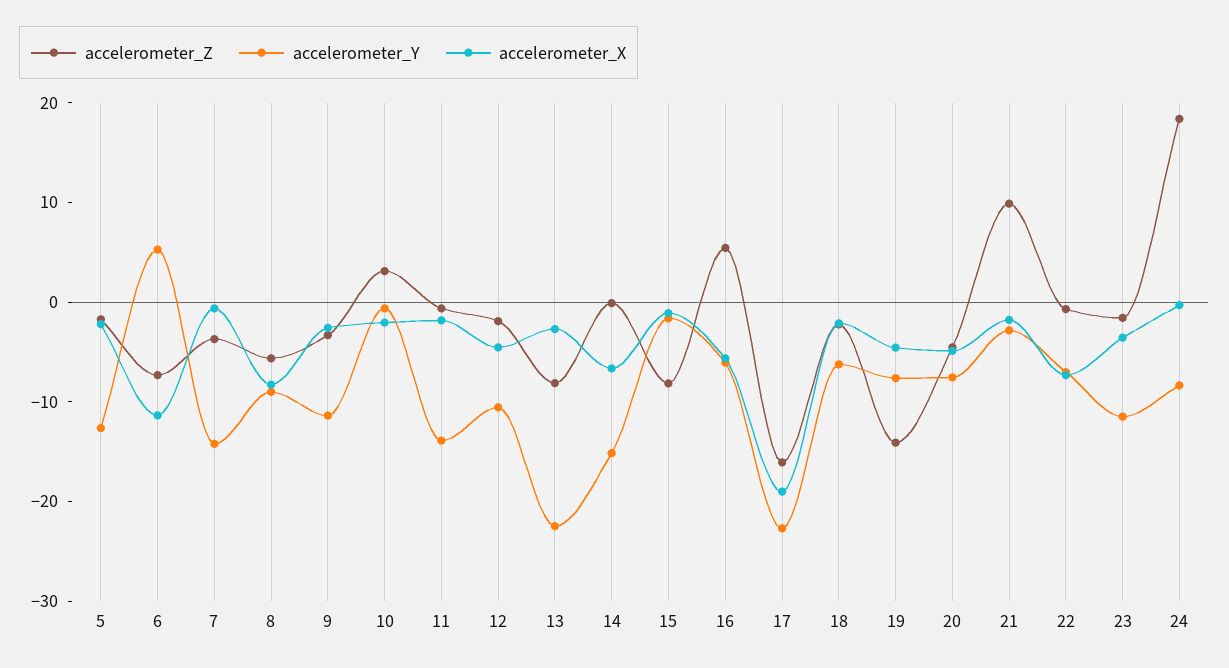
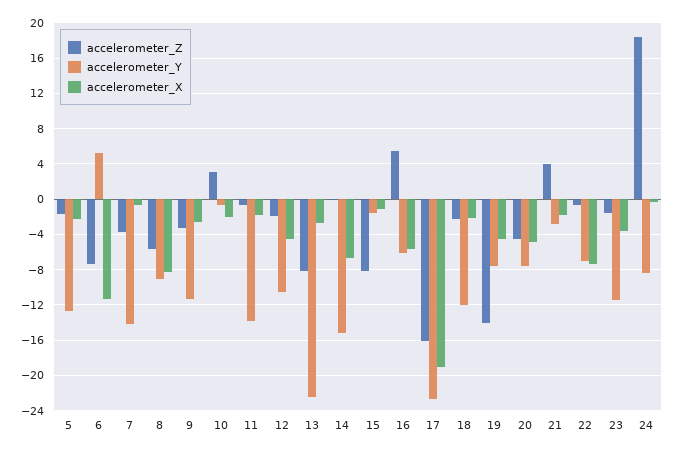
accelerometer_Y, 18: -6 -> -12
accelerometer_Z, 21: 10 -> 4

